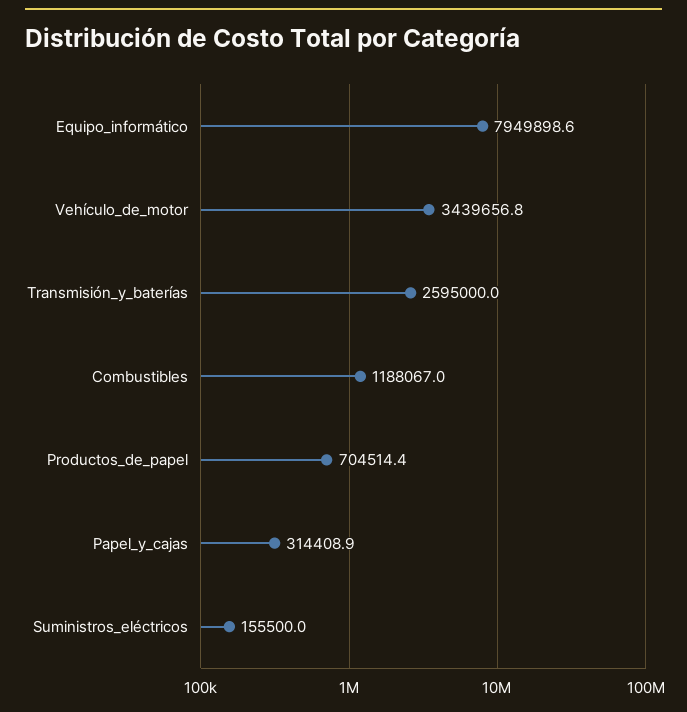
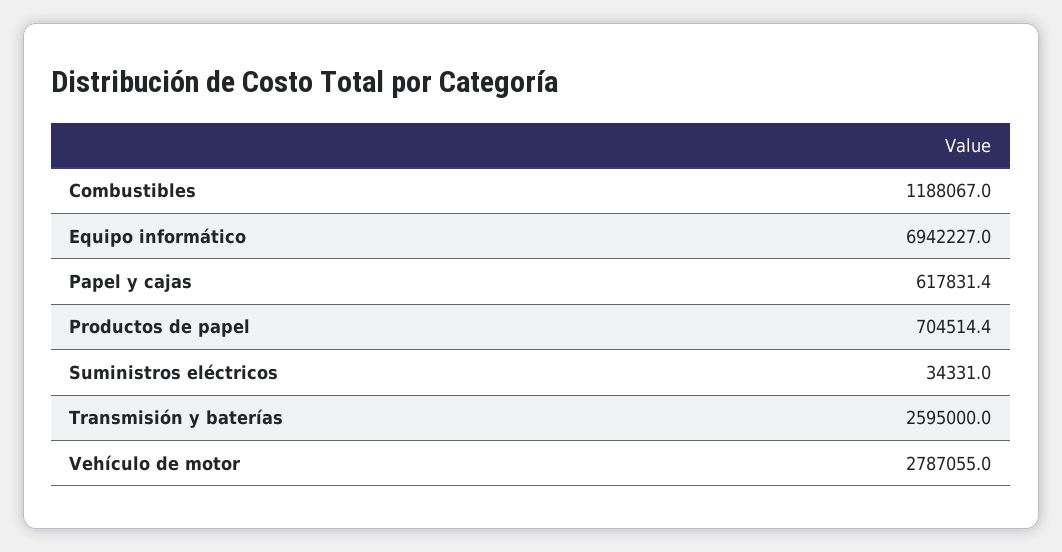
Equipo_informático: 7949898.6 -> 6942227
Vehículo_de_motor: 3439656.8 -> 2787055
Papel_y_cajas: 314408.9 -> 617831.4
Suministros_eléctricos: 155500 -> 34331

